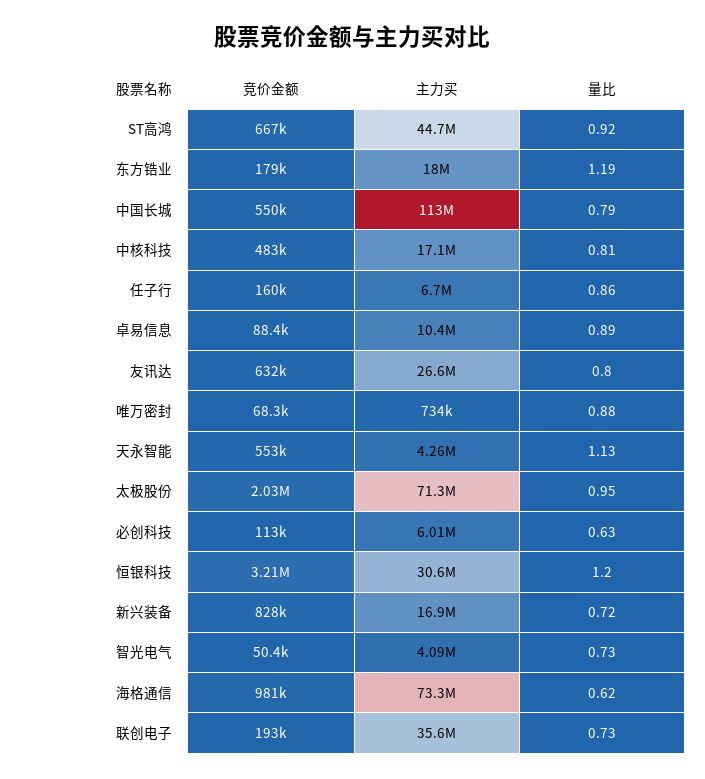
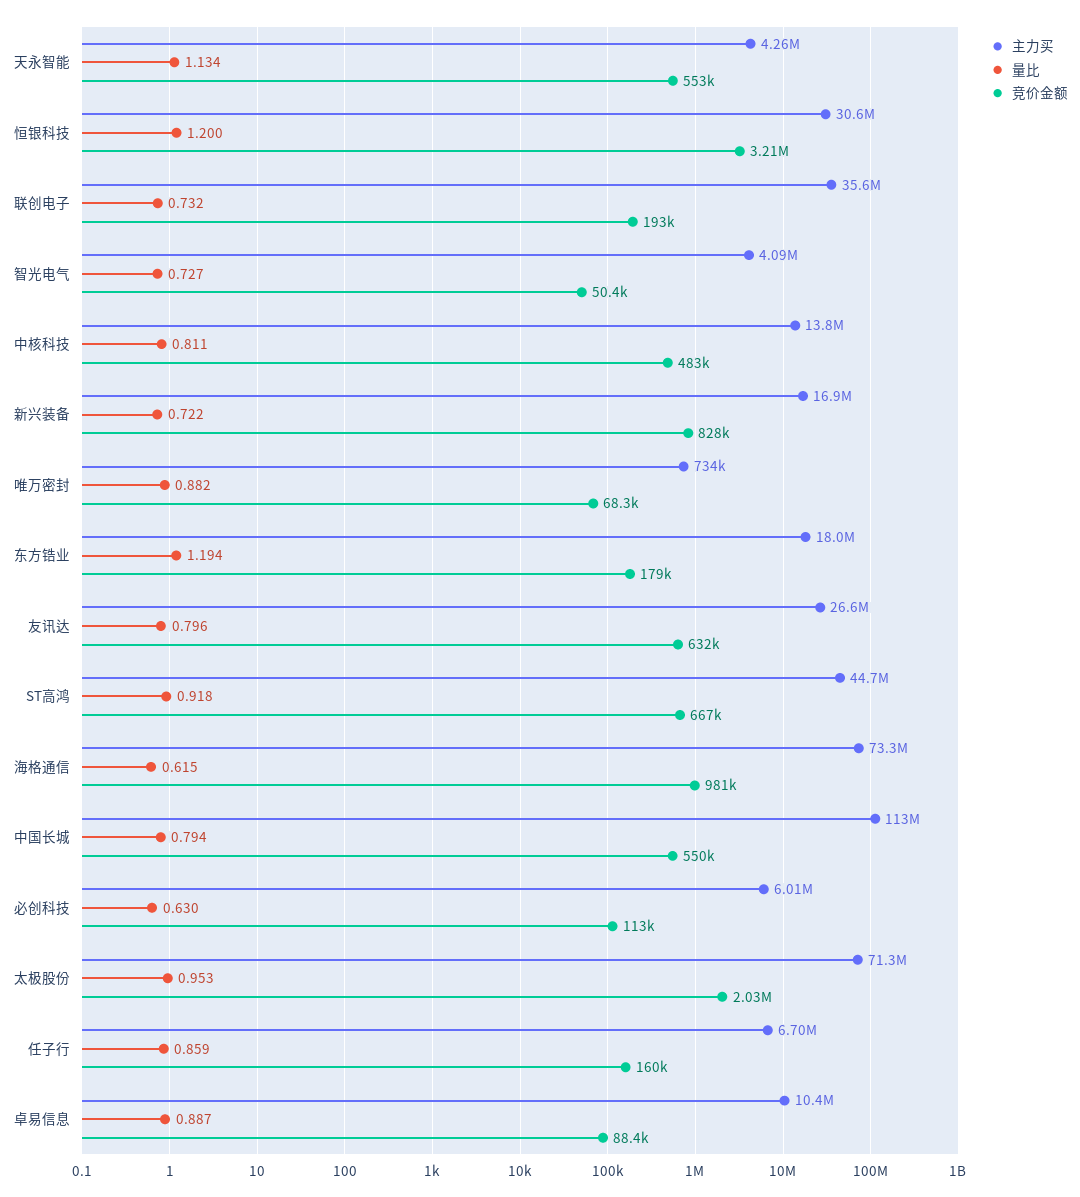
主力买, 中核科技: 17100000 -> 13800000

